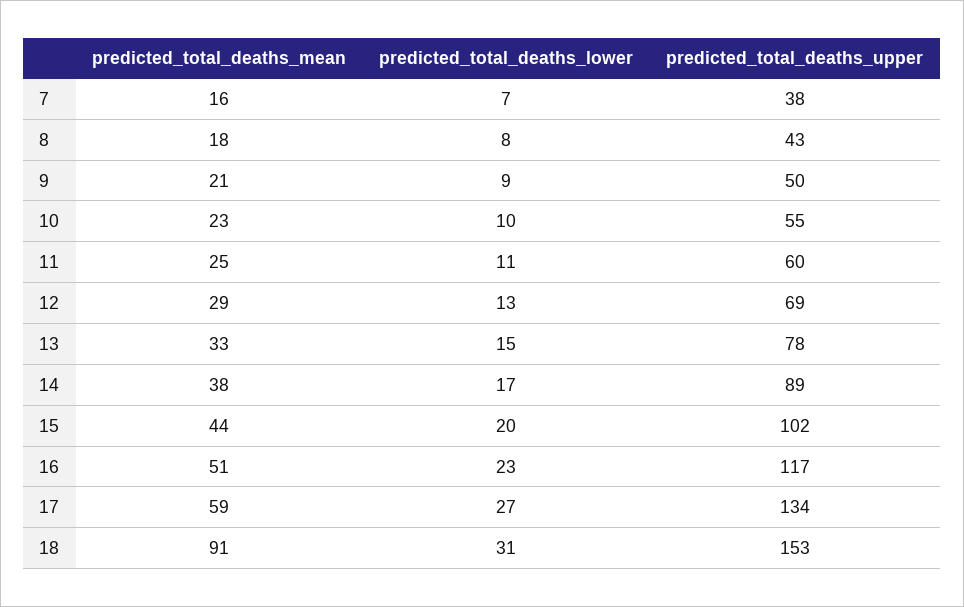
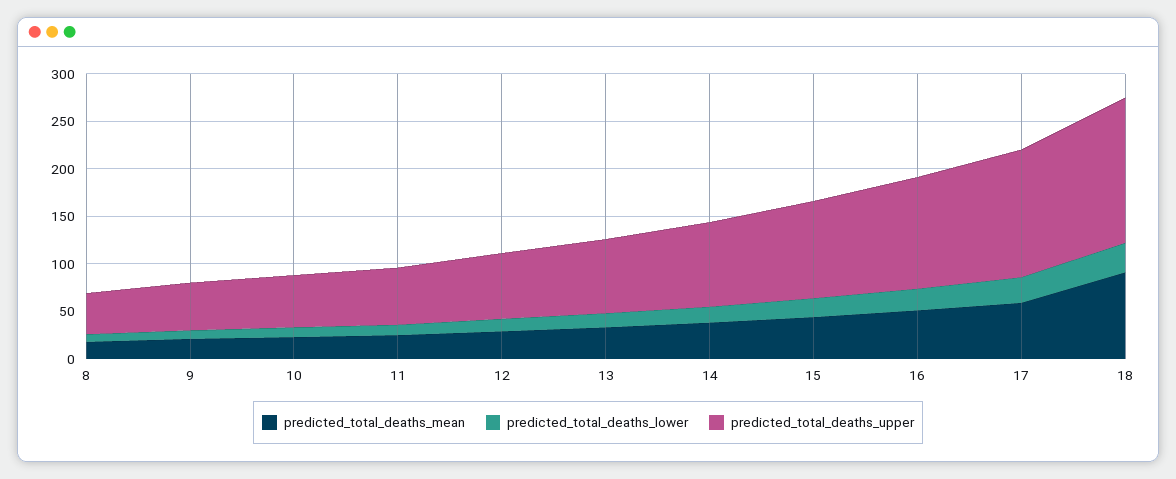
predicted_total_deaths_mean, 7: 16 -> none
predicted_total_deaths_lower, 7: 7 -> none
predicted_total_deaths_upper, 7: 38 -> none

